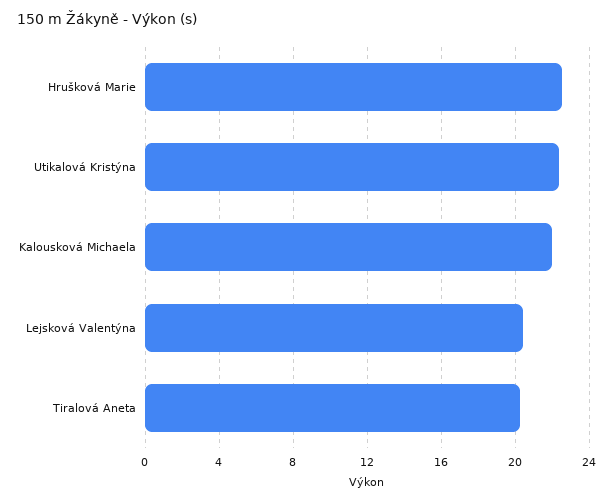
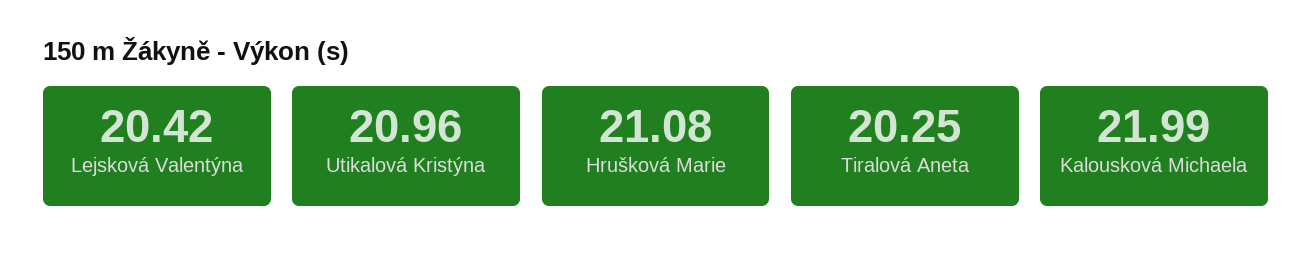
Hrušková Marie: 22.5 -> 21.08
Utikalová Kristýna: 22.5 -> 20.96

